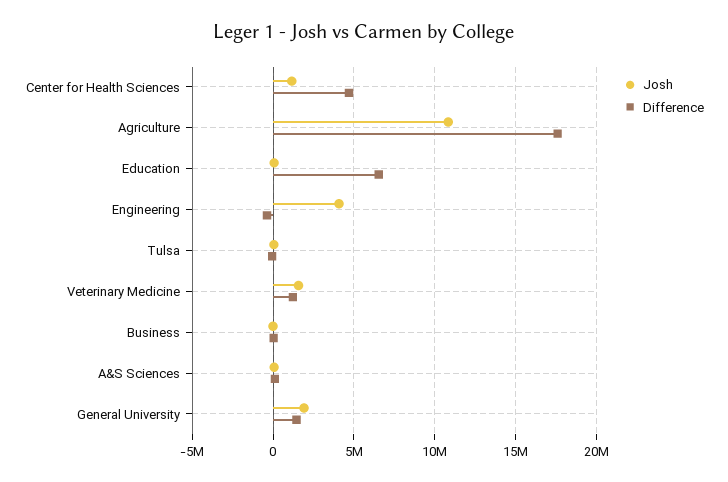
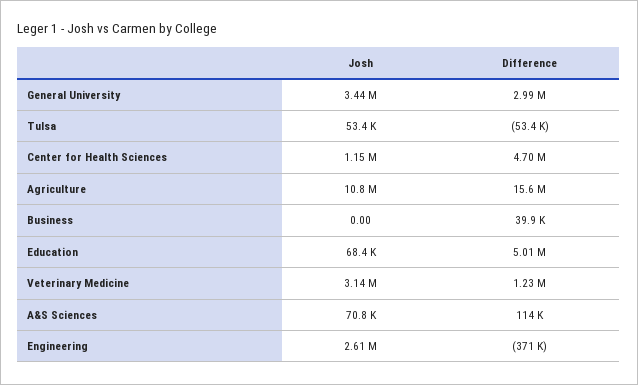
Difference, Agriculture: 17500000 -> 15600000
Difference, Education: 6500000 -> 5010000
Josh, Engineering: 4000000 -> 2610000
Josh, Veterinary Medicine: 1500000 -> 3140000
Josh, General University: 2000000 -> 3440000
Difference, General University: 1500000 -> 2990000

